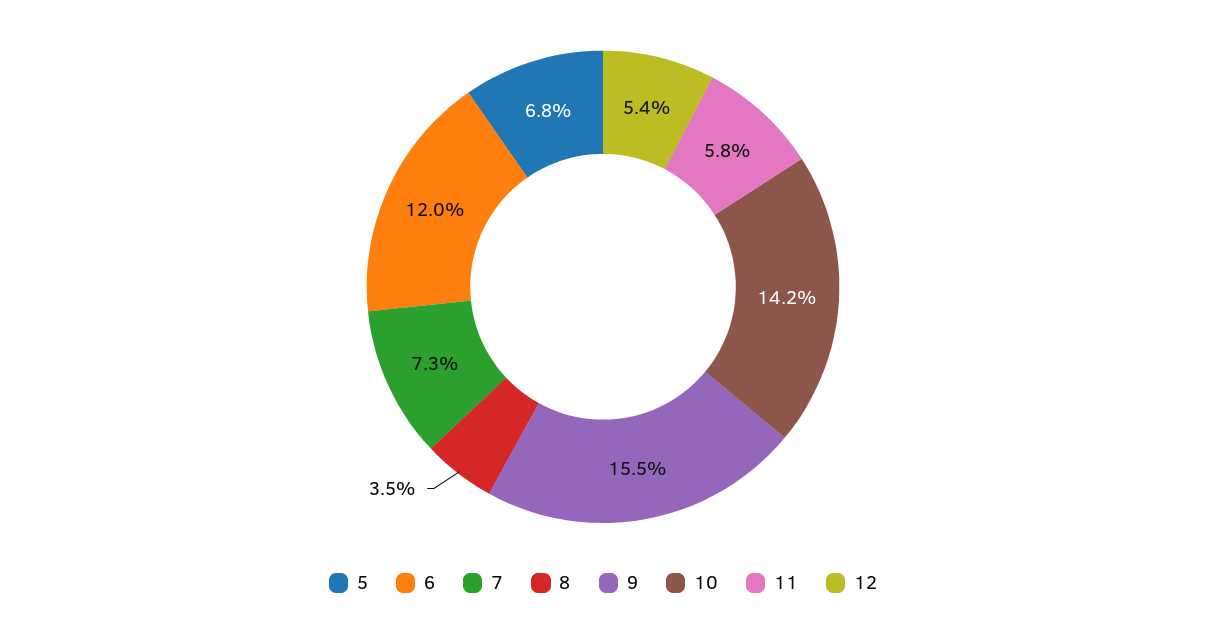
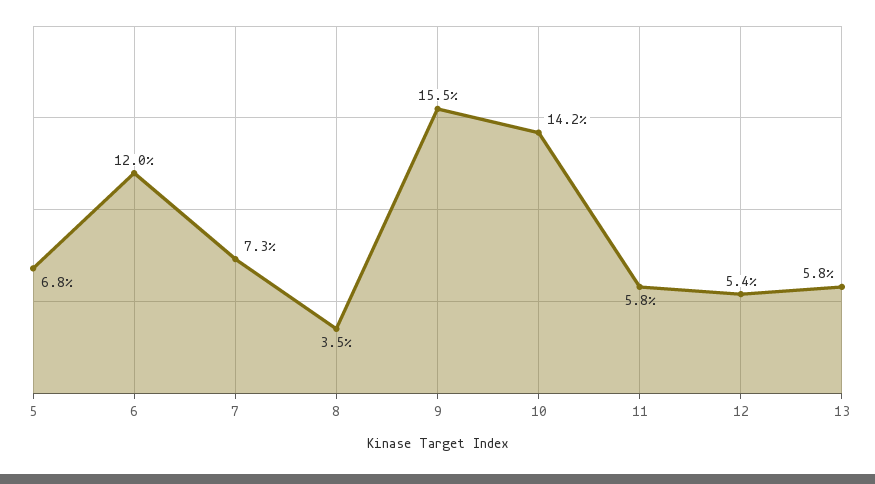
13: none -> 5.8

